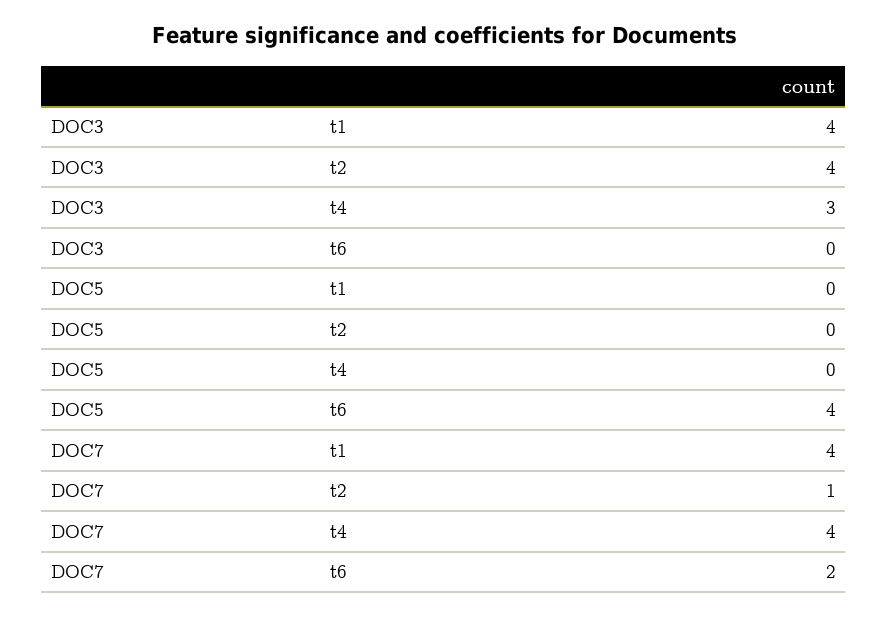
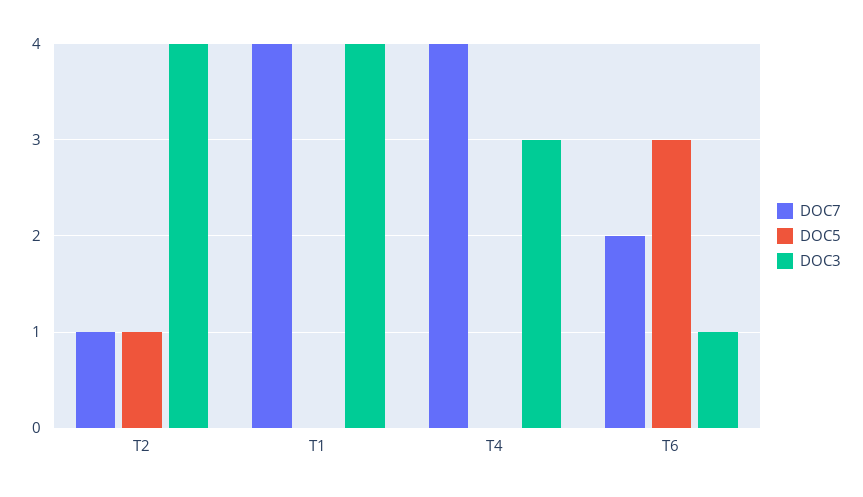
DOC3, t6: 0 -> 1
DOC5, t2: 0 -> 1
DOC5, t6: 4 -> 3

